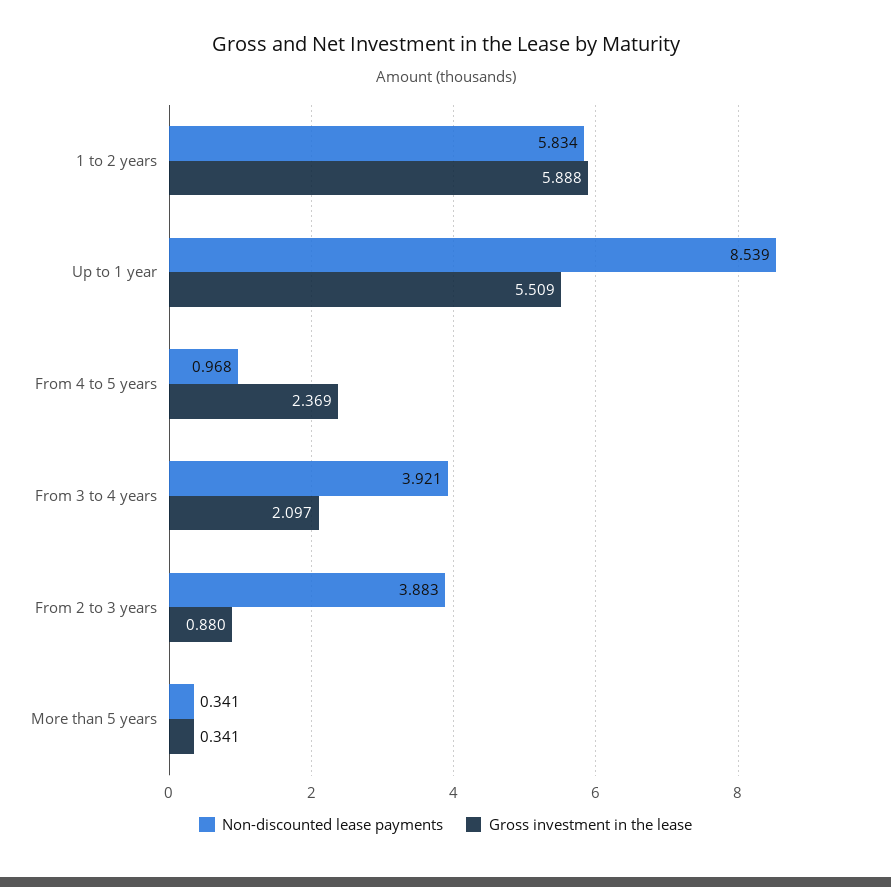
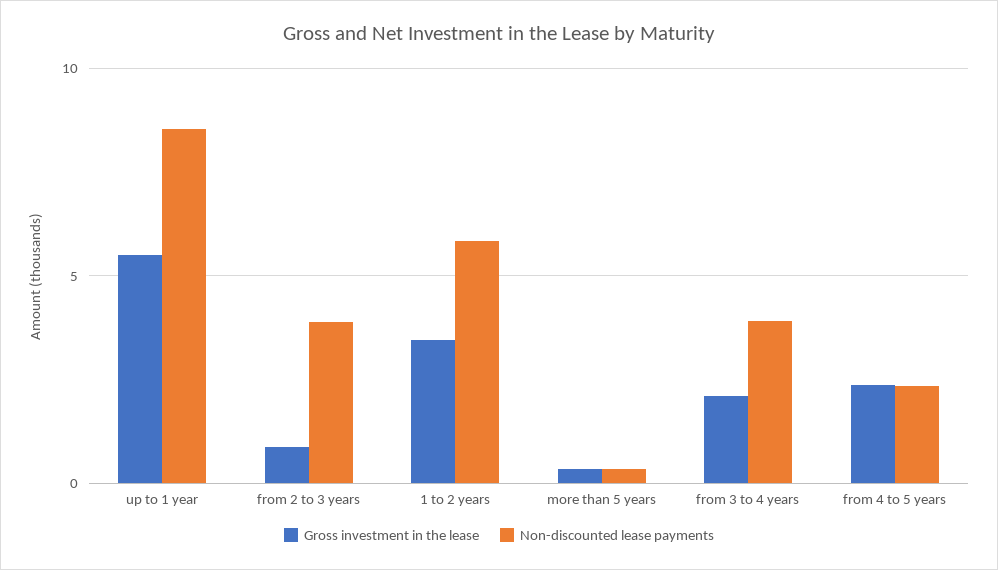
Gross investment in the lease, 1 to 2 years: 5.888 -> 3.5
Non-discounted lease payments, From 4 to 5 years: 0.968 -> 2.5

